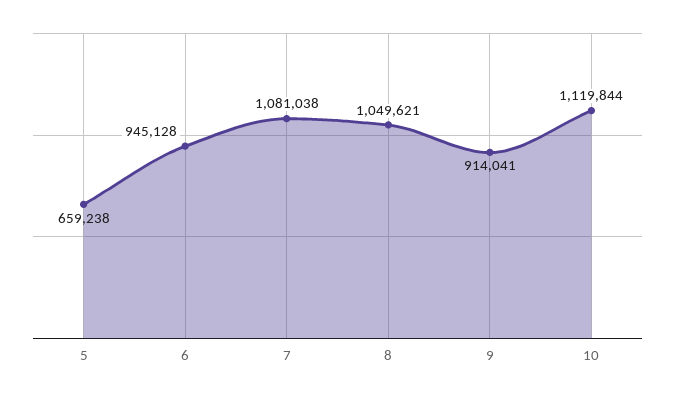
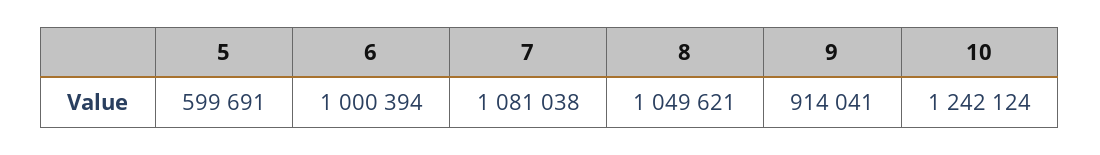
5: 659238 -> 599691
6: 945128 -> 1000394
10: 1119844 -> 1242124

